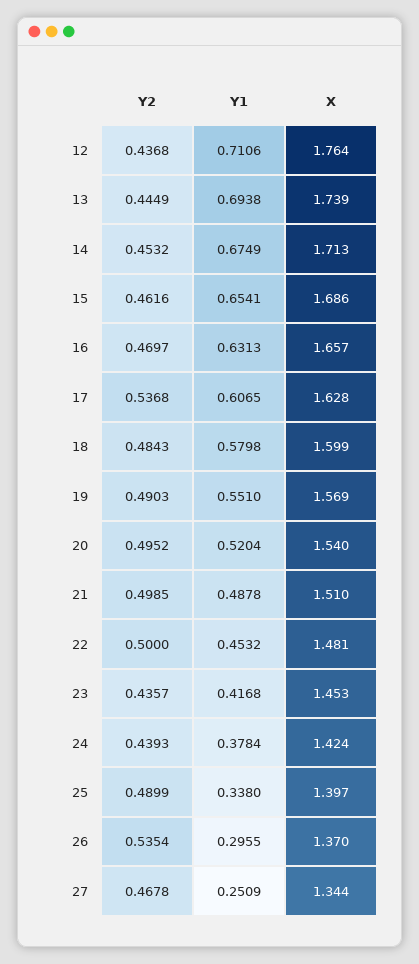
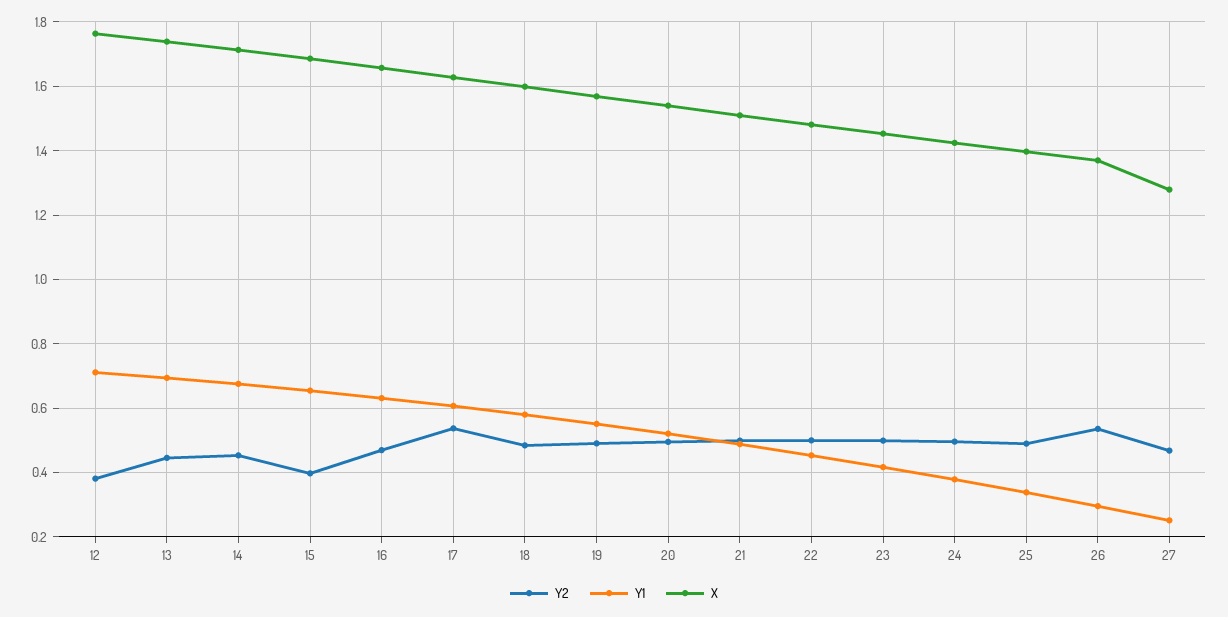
Y2, 12: 0.4368 -> 0.38
Y2, 15: 0.4616 -> 0.4
Y2, 23: 0.4357 -> 0.5
Y2, 24: 0.4393 -> 0.5
X, 27: 1.344 -> 1.28

